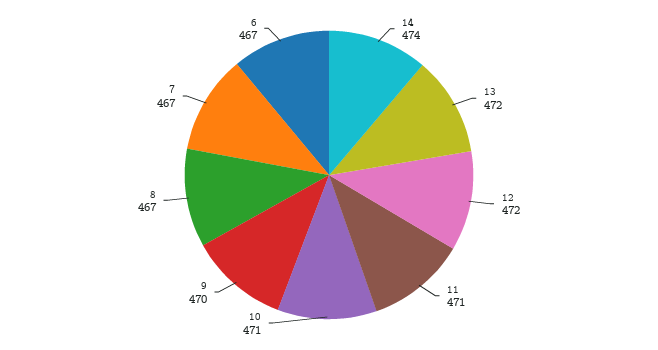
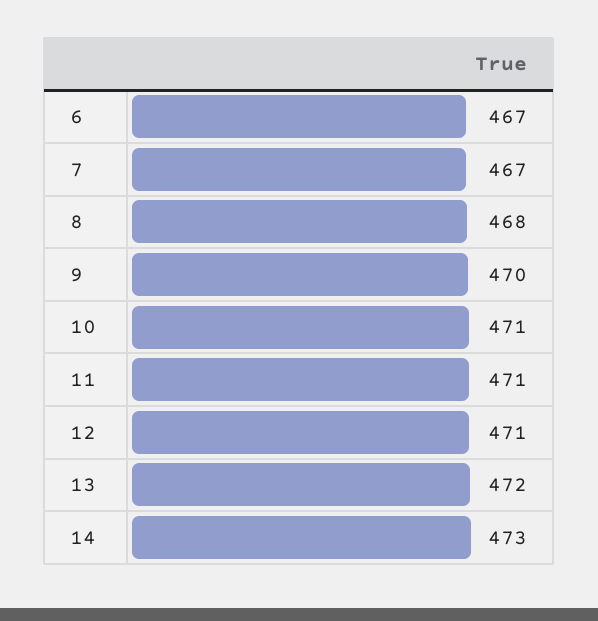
14: 474 -> 473
12: 472 -> 471
8: 467 -> 468

